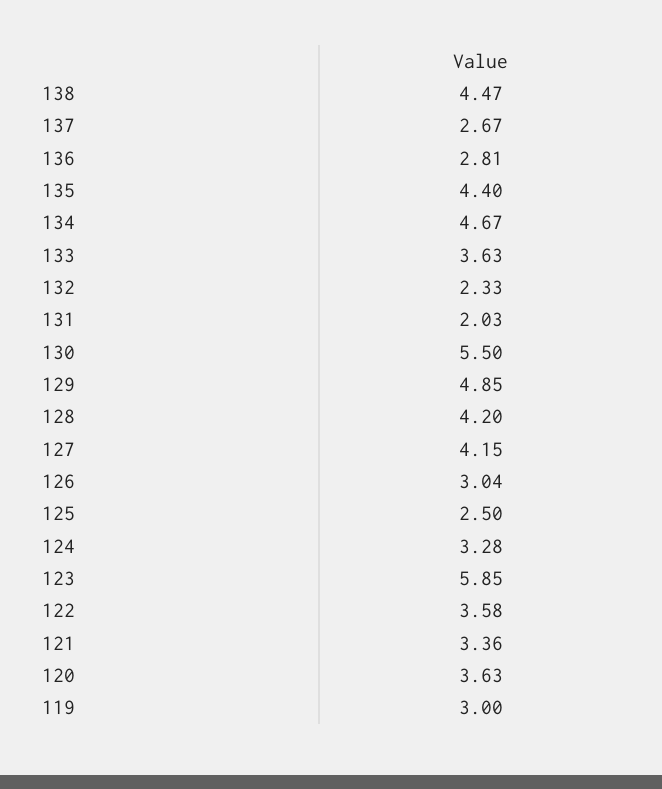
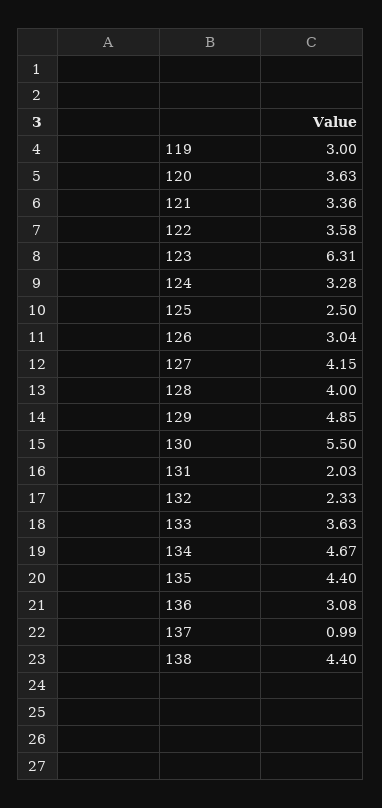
138: 4.47 -> 4.4
137: 2.67 -> 0.99
136: 2.81 -> 3.08
128: 4.2 -> 4
123: 5.85 -> 6.31

